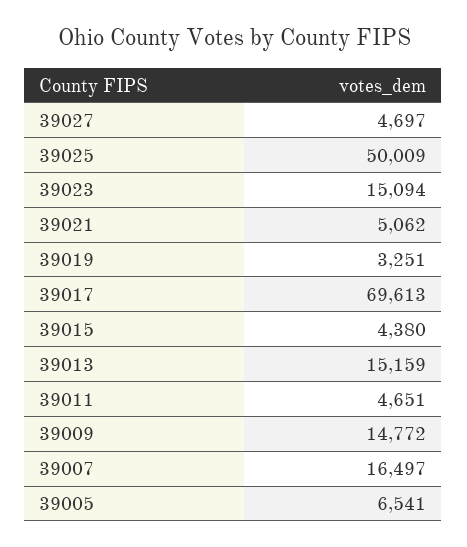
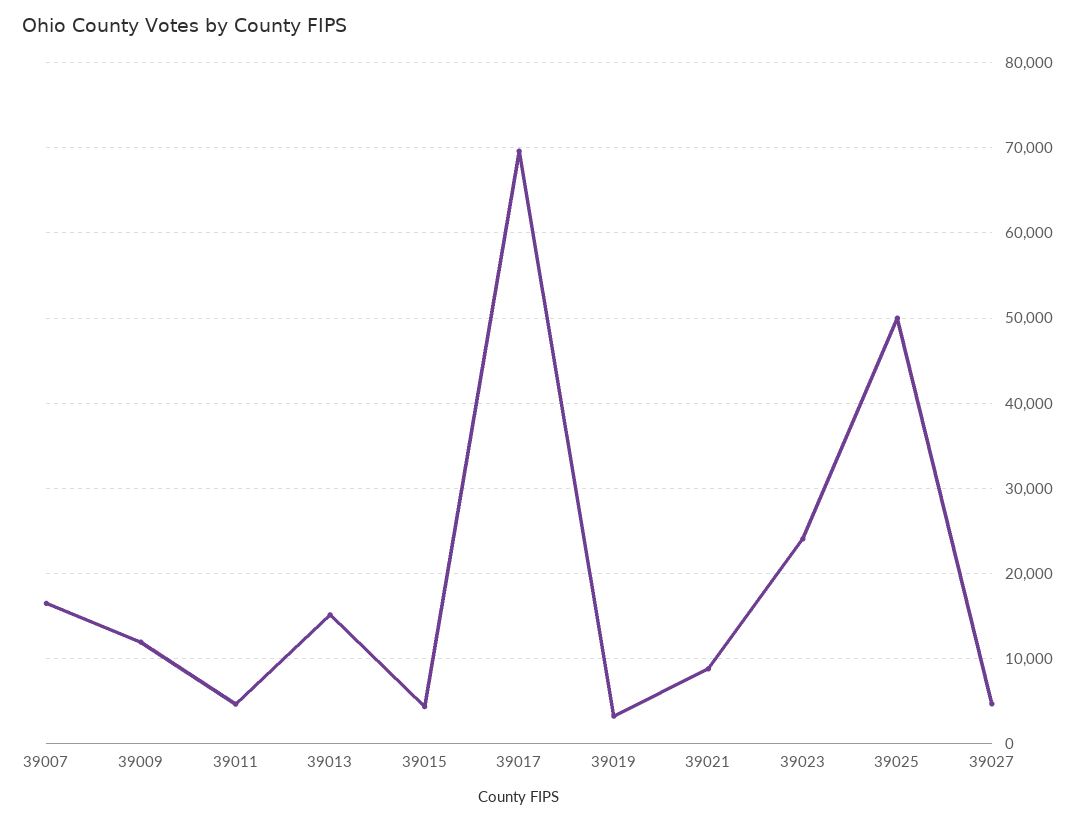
39023: 15094 -> 24000
39021: 5062 -> 9000
39009: 14772 -> 12000
39005: 6541 -> none

